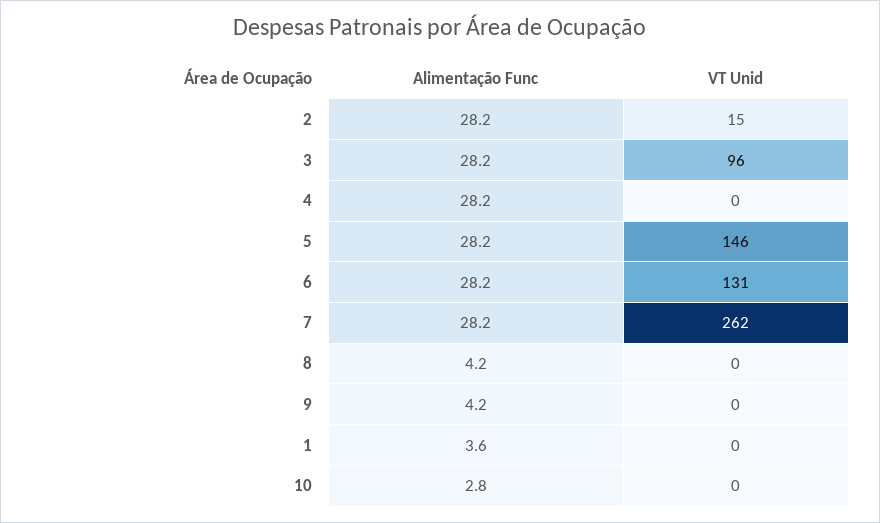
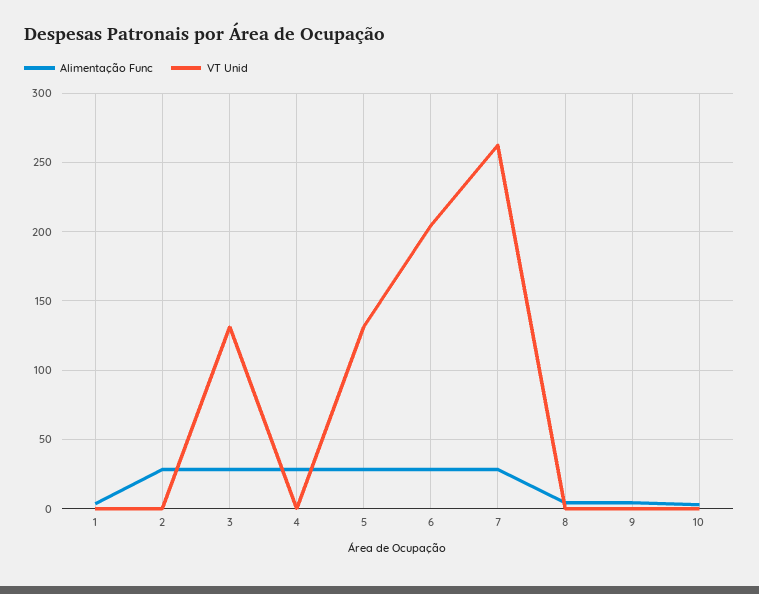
VT Unid, 2: 15 -> 0
VT Unid, 3: 96 -> 130
VT Unid, 5: 146 -> 130
VT Unid, 6: 131 -> 205

